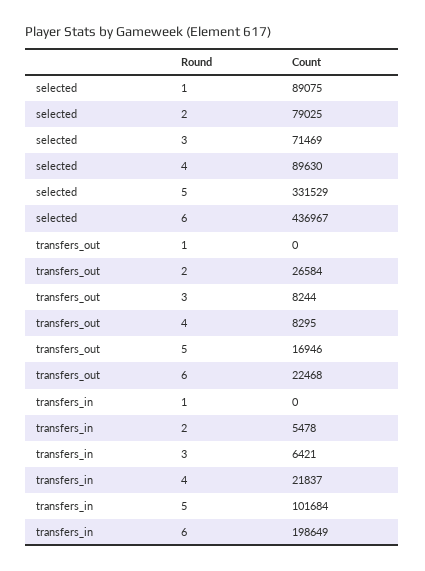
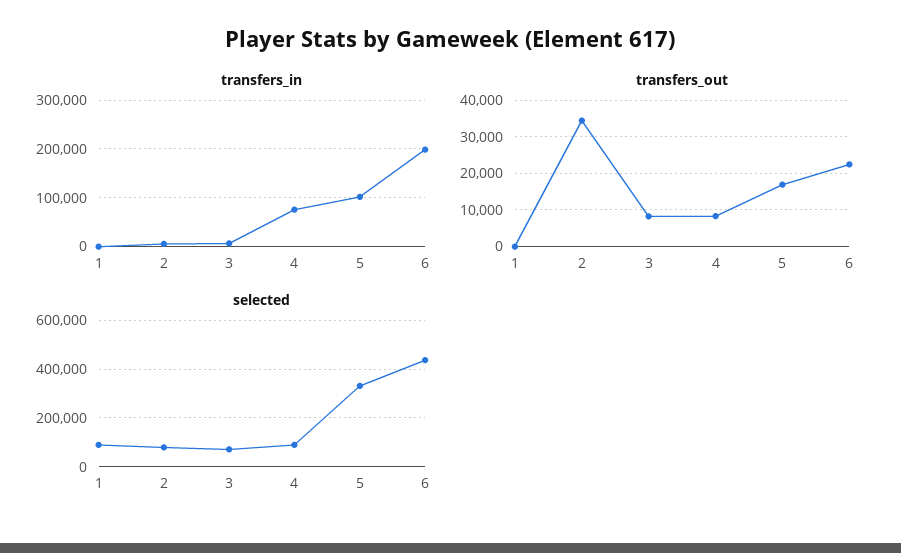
transfers_out, 2: 26584 -> 34000
transfers_in, 4: 21837 -> 80000

